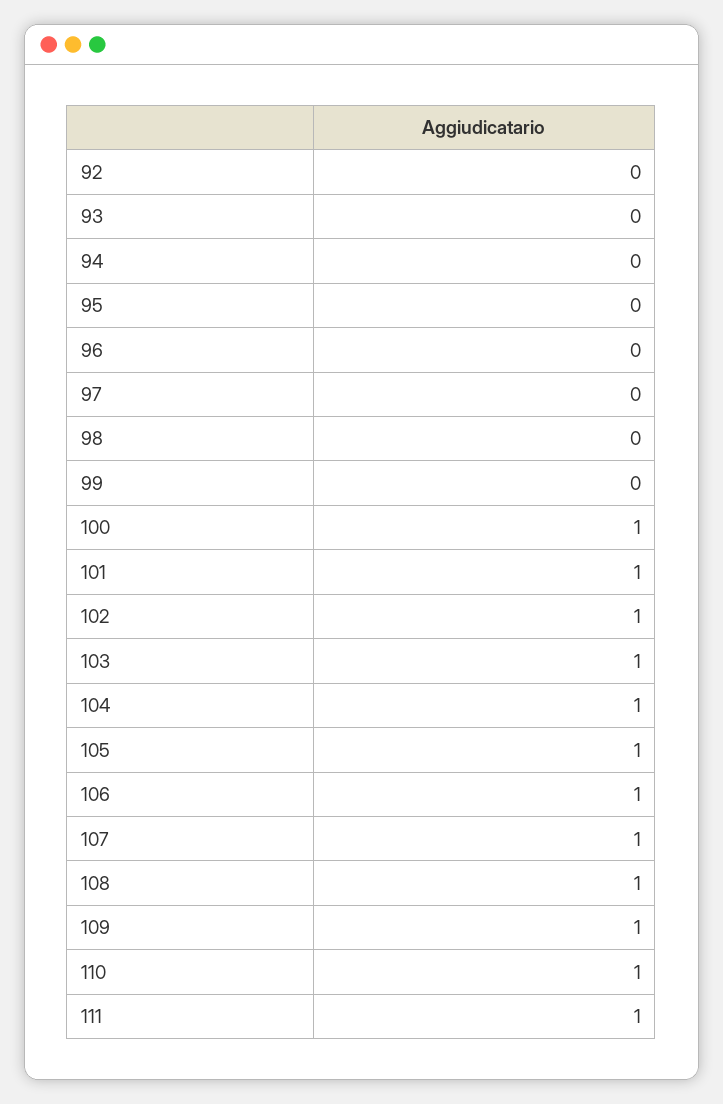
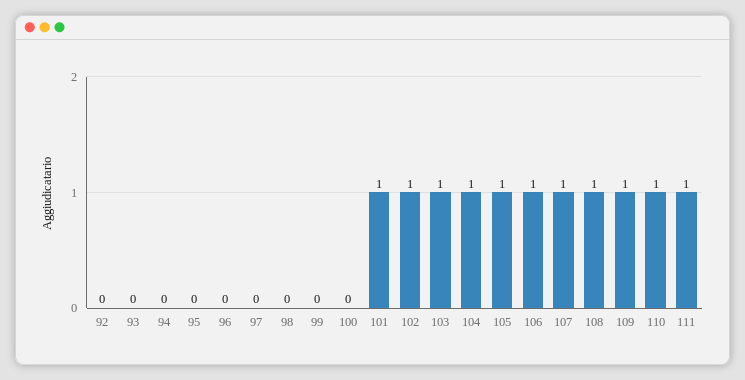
100: 1 -> 0

